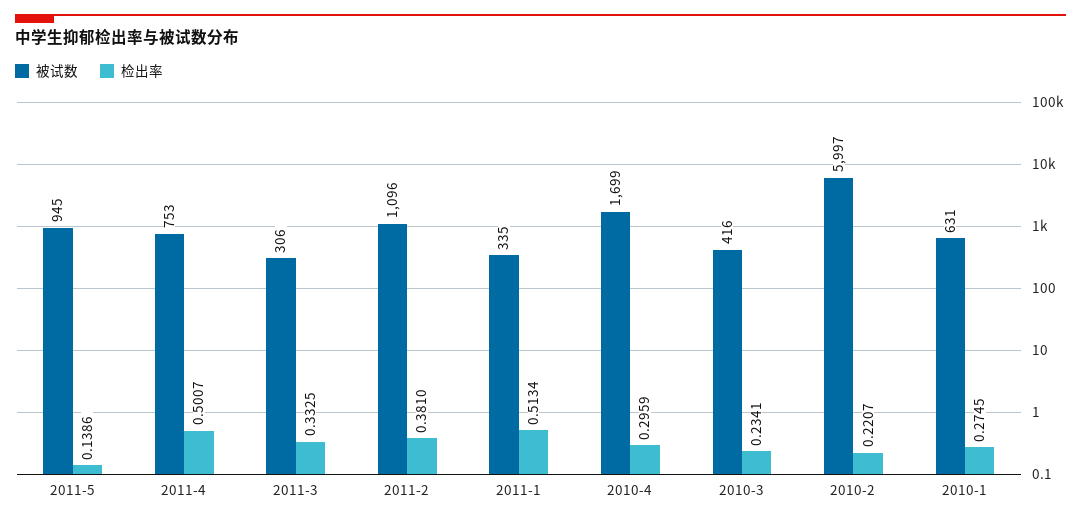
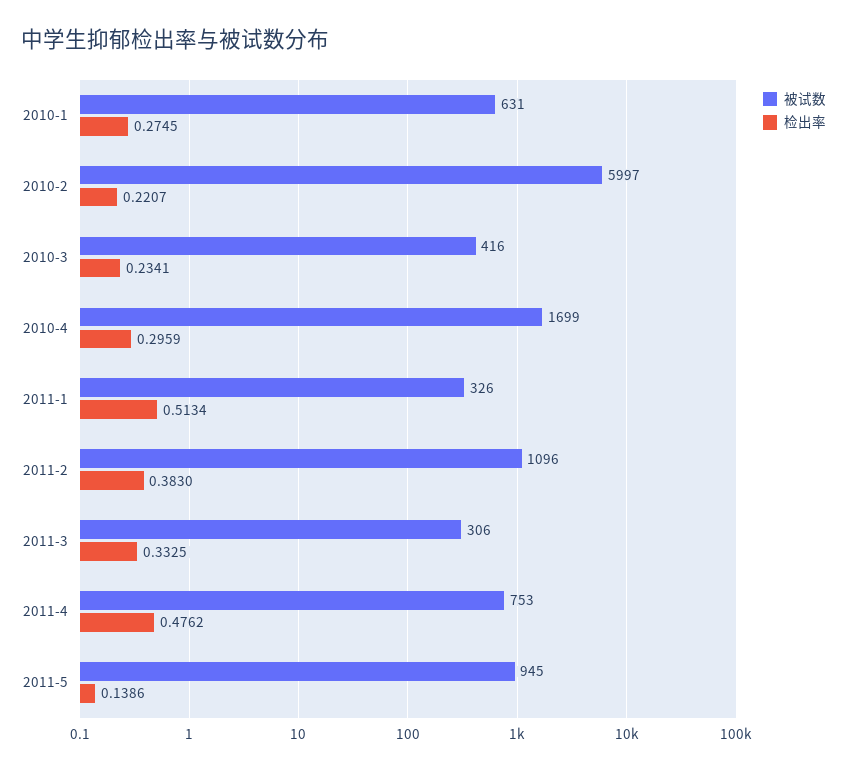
检出率, 2011-4: 0.5007 -> 0.4762
检出率, 2011-2: 0.381 -> 0.383
被试数, 2011-1: 335 -> 326

